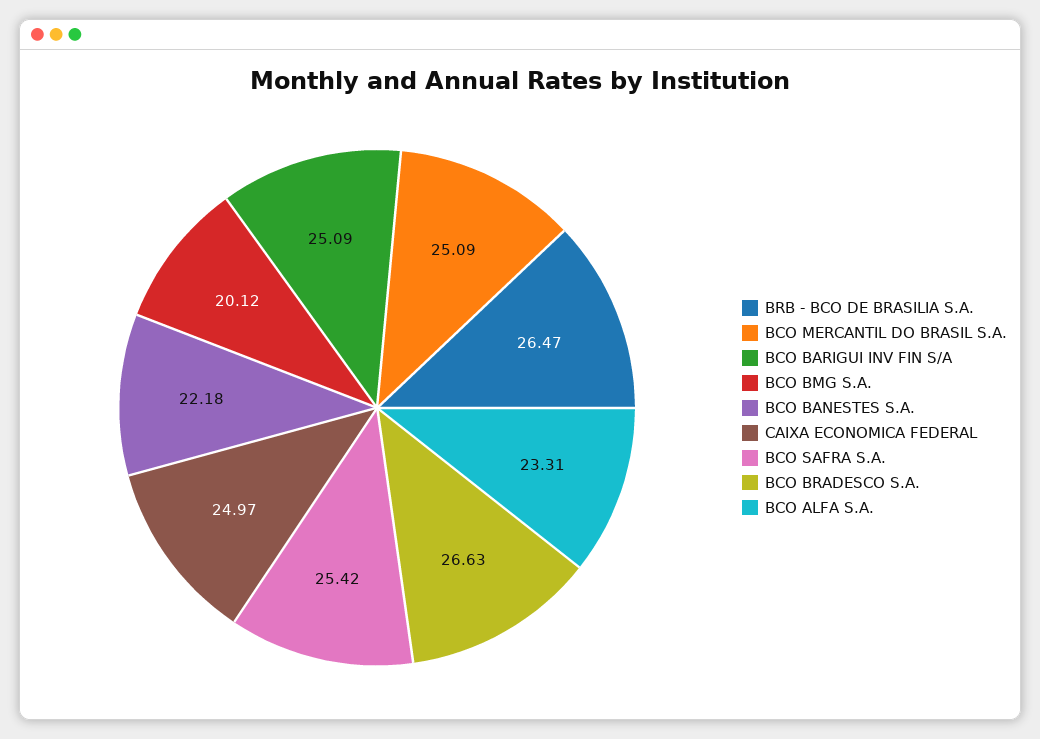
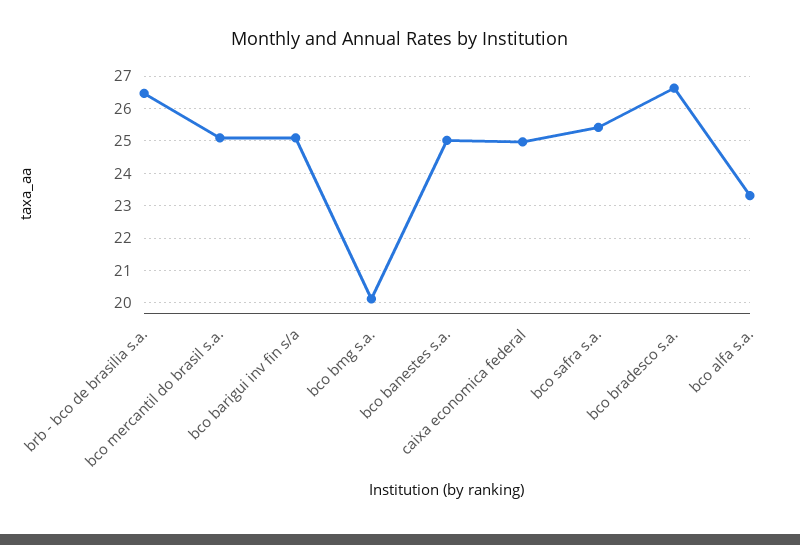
BCO BANESTES S.A.: 22.18 -> 25

